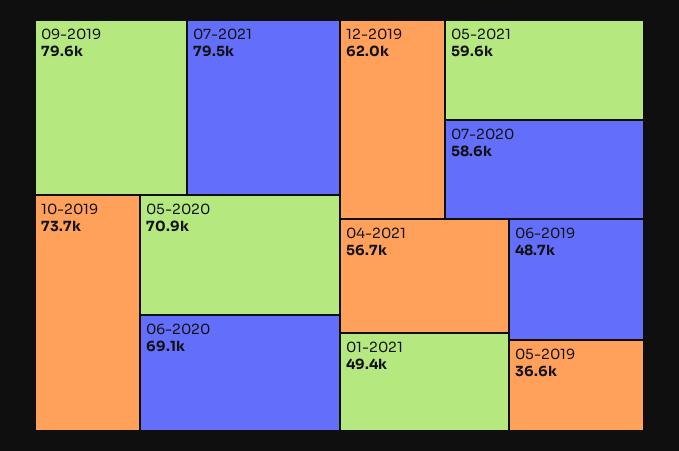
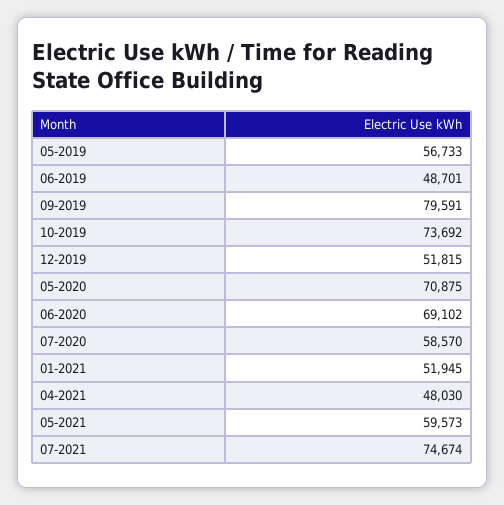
07-2021: 79500 -> 74674
12-2019: 62000 -> 51815
04-2021: 56700 -> 48030
01-2021: 49400 -> 51945
05-2019: 36600 -> 56733

